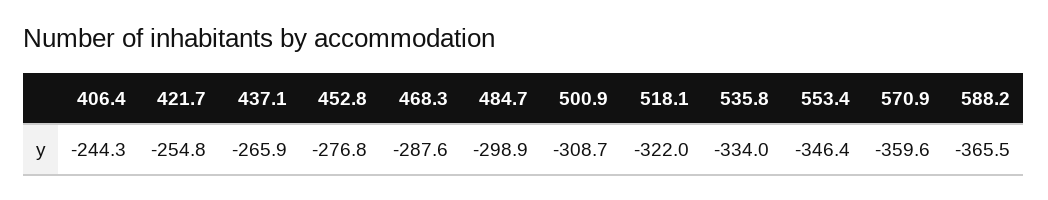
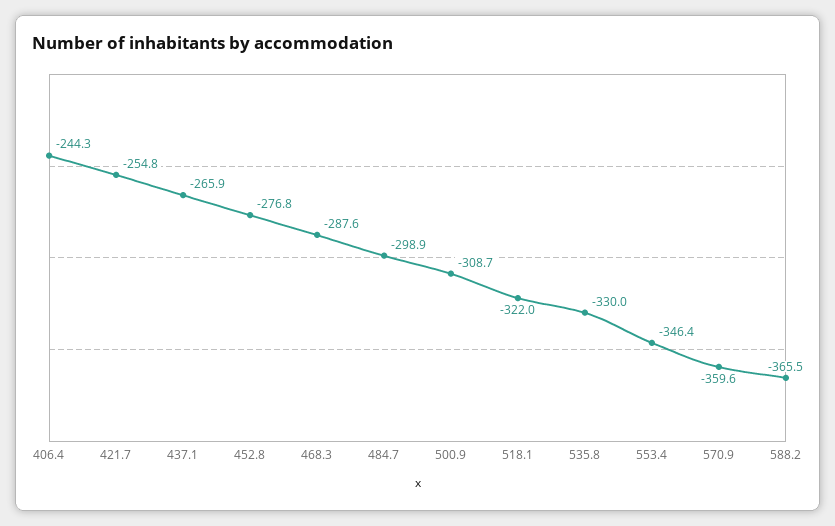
535.8: -334 -> -330

